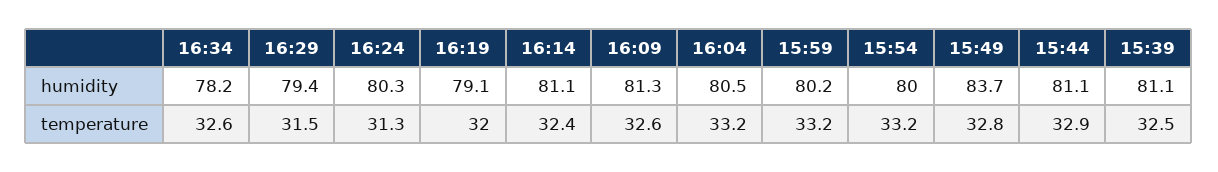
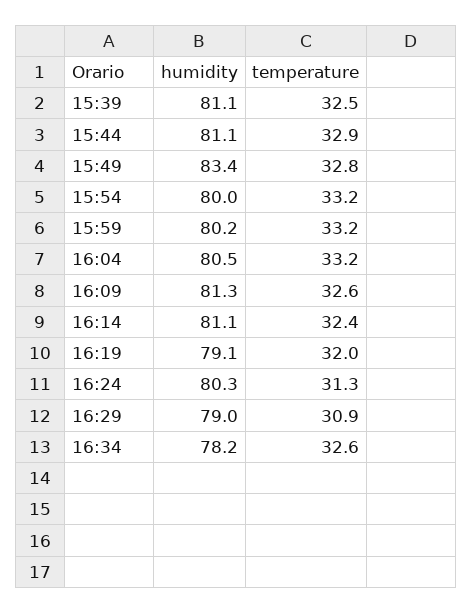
16:29, humidity: 79.4 -> 79
15:49, humidity: 83.7 -> 83.4
16:29, temperature: 31.5 -> 30.9

